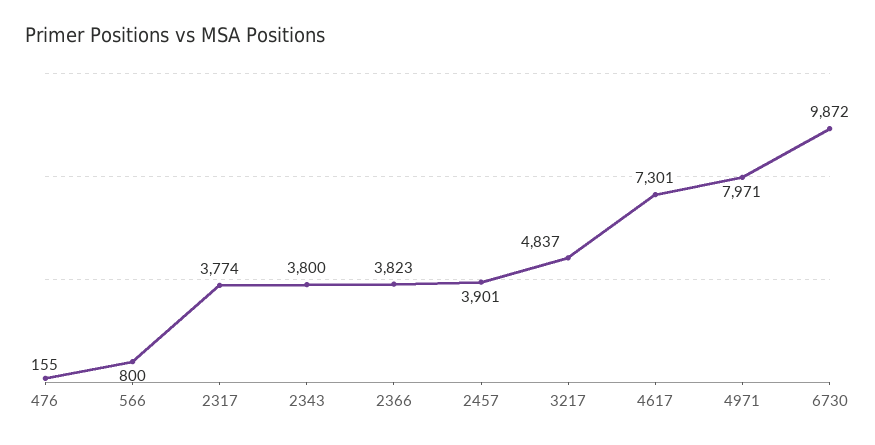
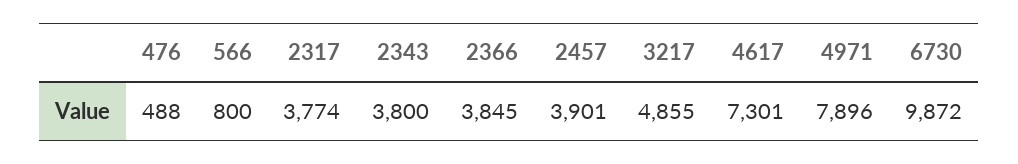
476: 155 -> 488
2366: 3823 -> 3845
3217: 4837 -> 4855
4971: 7971 -> 7896

